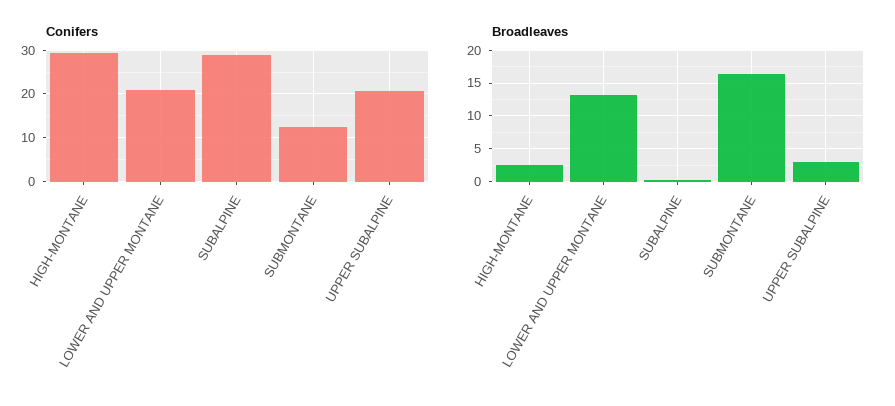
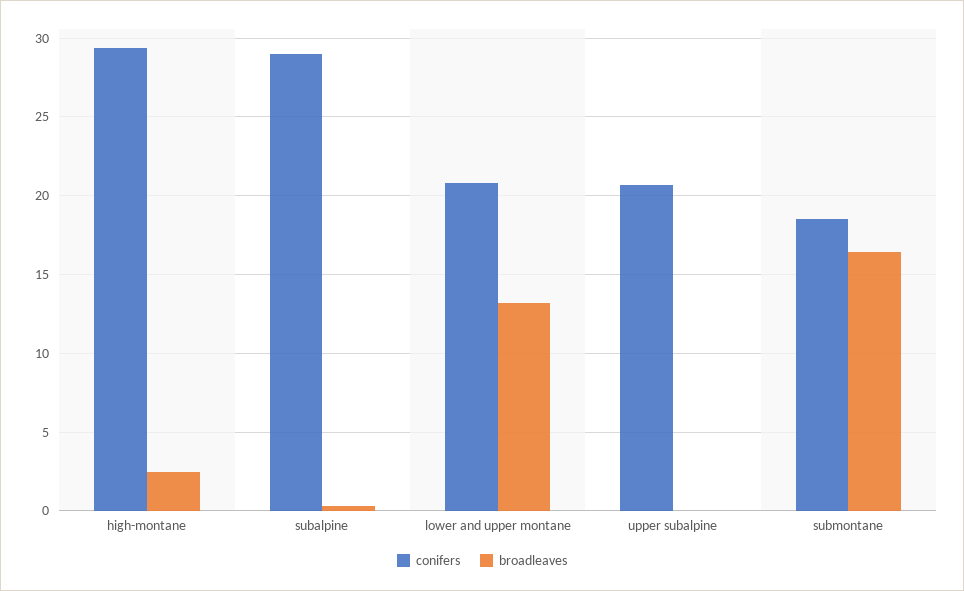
Conifers, SUBMONTANE: 12 -> 18.5
Broadleaves, UPPER SUBALPINE: 3 -> 0

